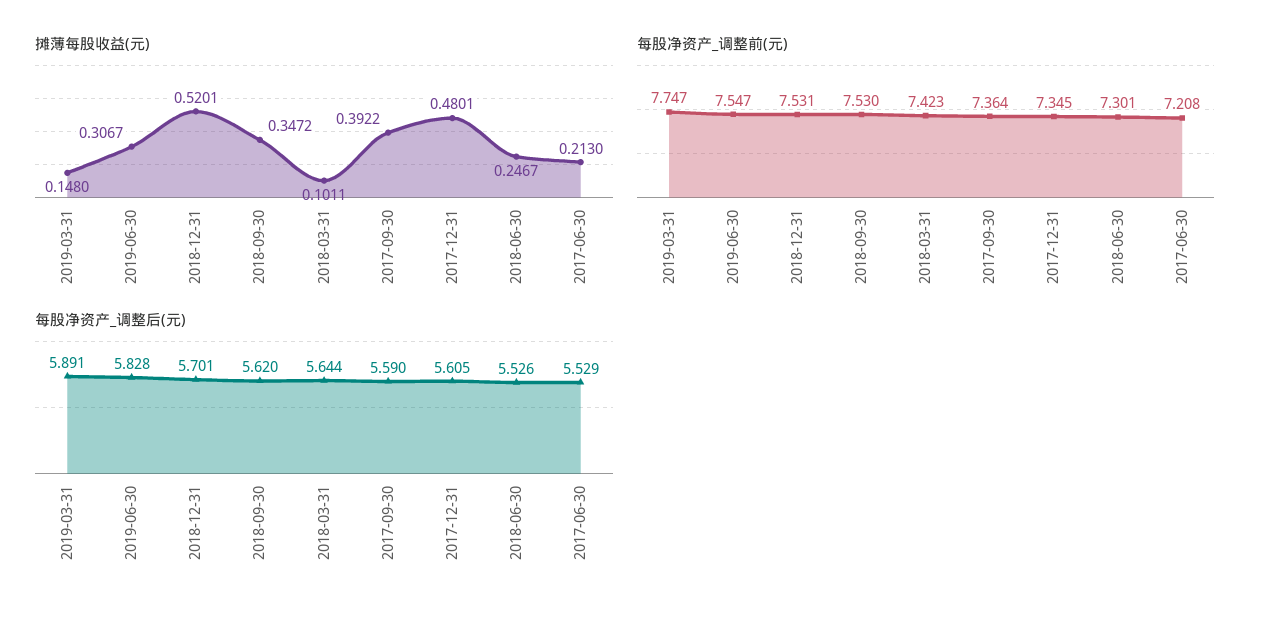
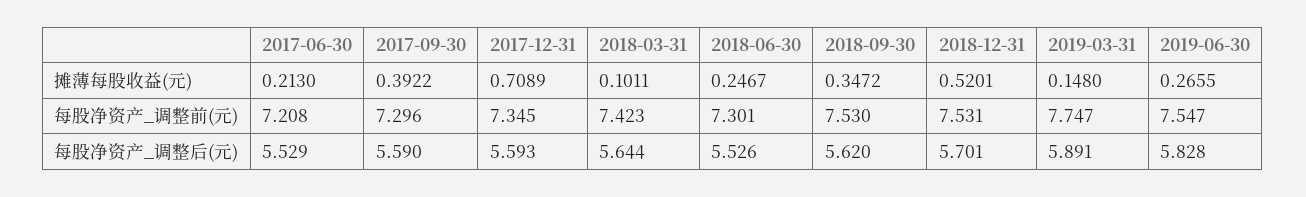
摊薄每股收益(元), 2019-06-30: 0.3067 -> 0.2655
摊薄每股收益(元), 2017-12-31: 0.4801 -> 0.7089
每股净资产_调整前(元), 2017-09-30: 7.364 -> 7.296
每股净资产_调整后(元), 2017-12-31: 5.605 -> 5.593

